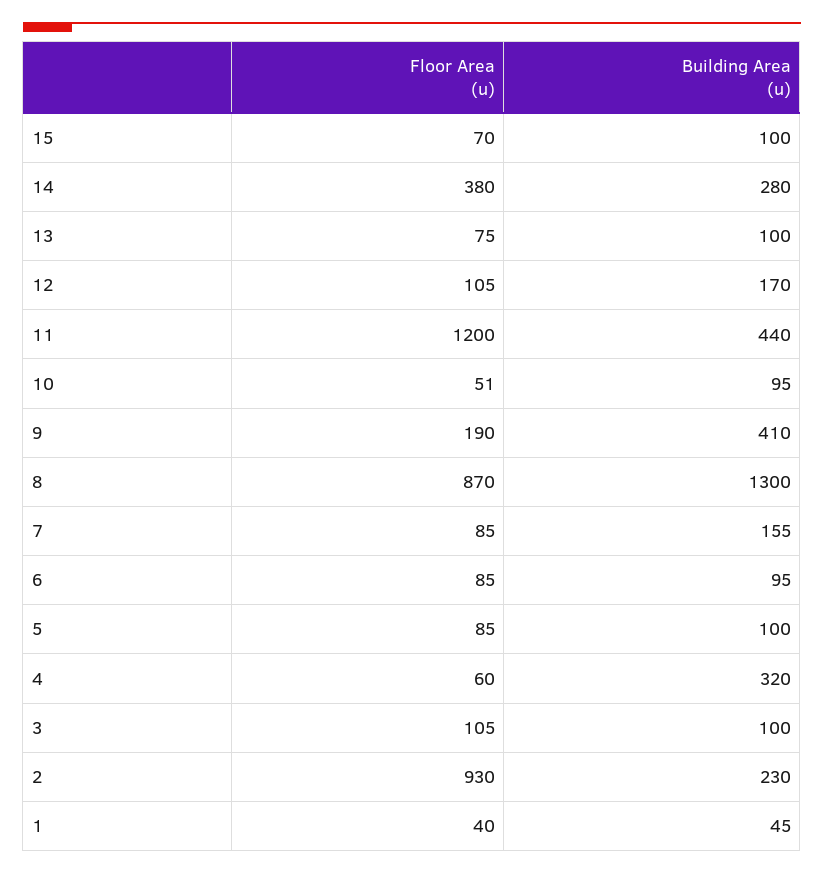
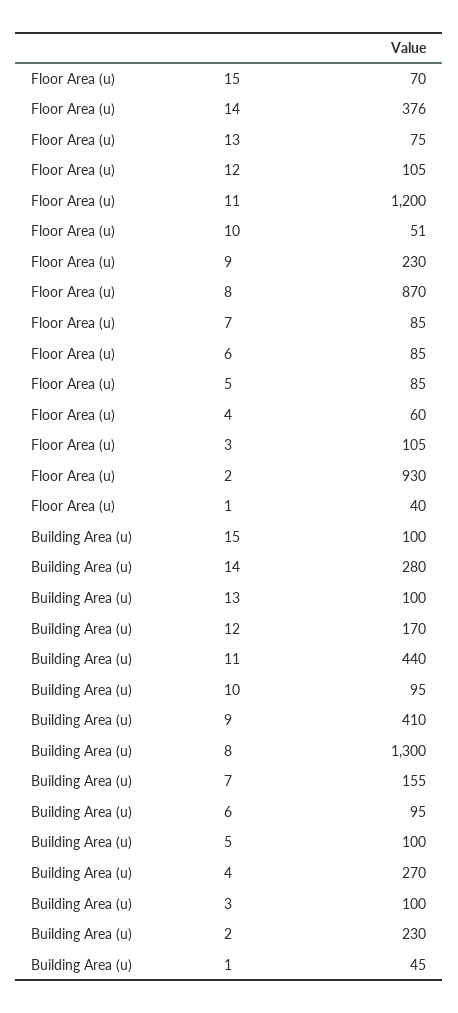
Floor Area (u), 14: 380 -> 376
Floor Area (u), 9: 190 -> 230
Building Area (u), 4: 320 -> 270

